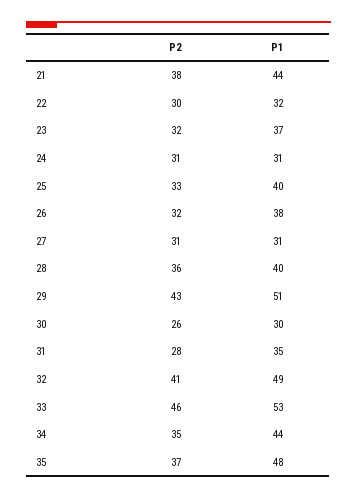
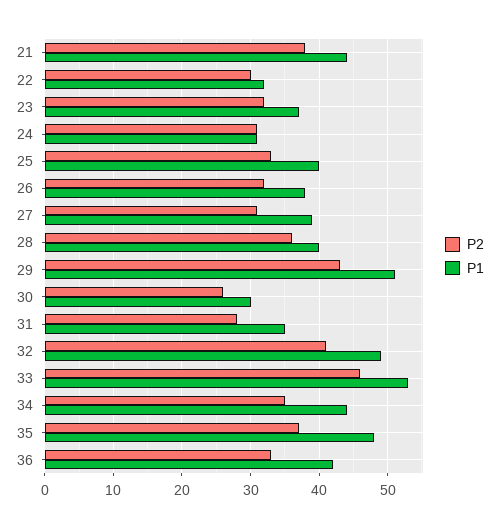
P1, 27: 31 -> 39
P2, 36: none -> 33
P1, 36: none -> 42

